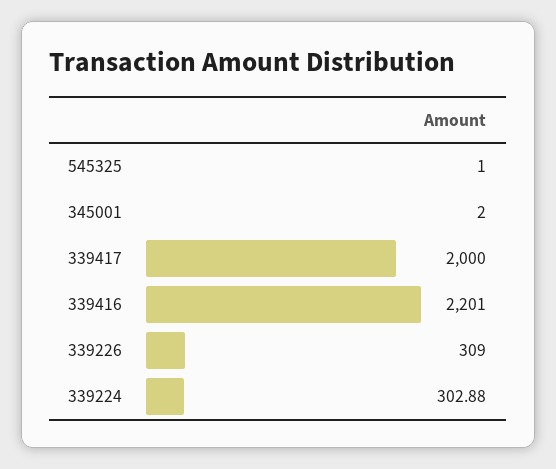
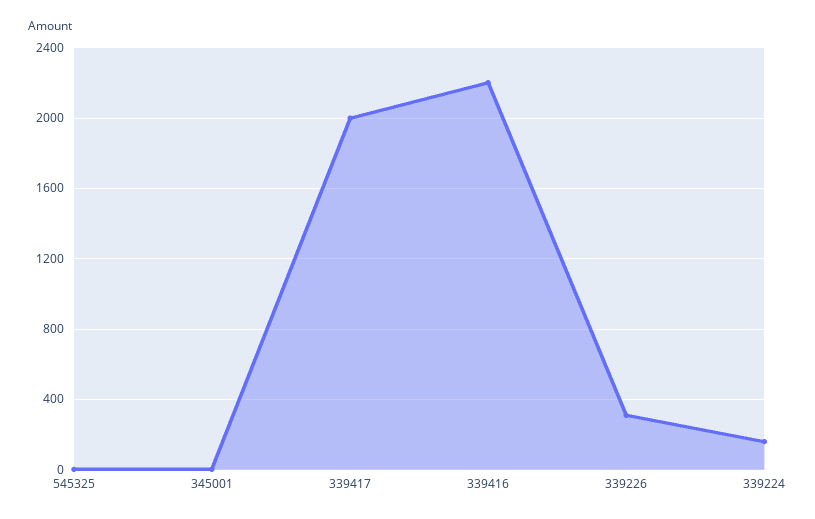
339224: 302.88 -> 150

